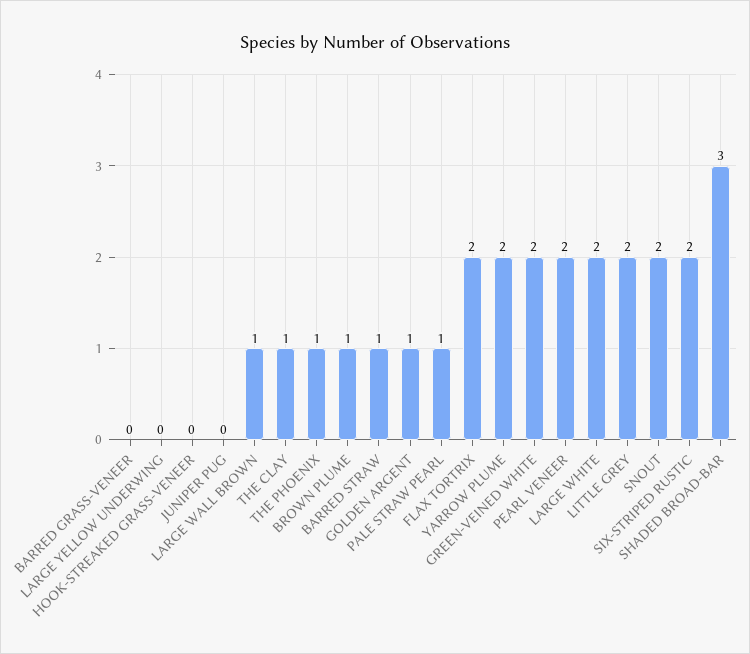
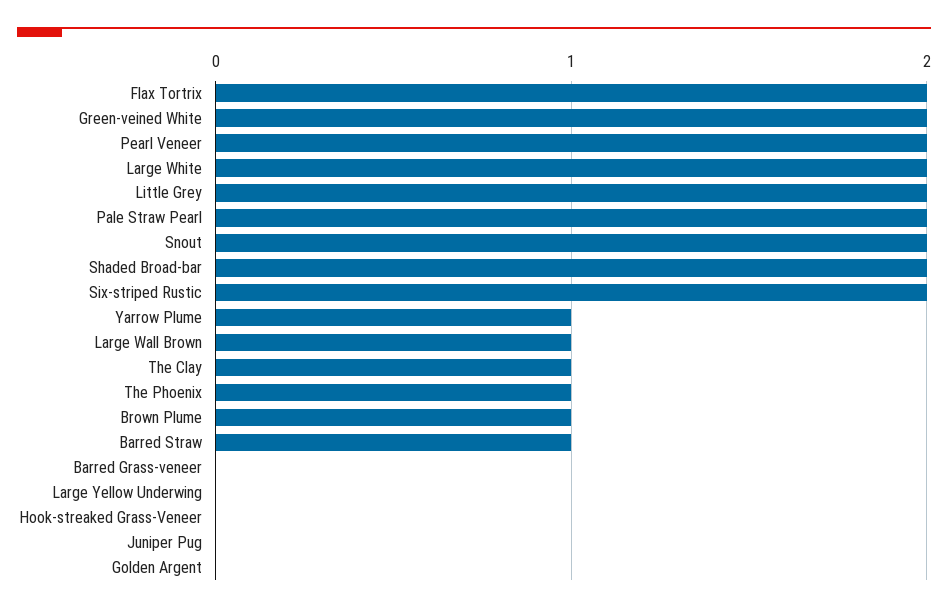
GOLDEN ARGENT: 1 -> 0
PALE STRAW PEARL: 1 -> 2
YARROW PLUME: 2 -> 1
SHADED BROAD-BAR: 3 -> 2

